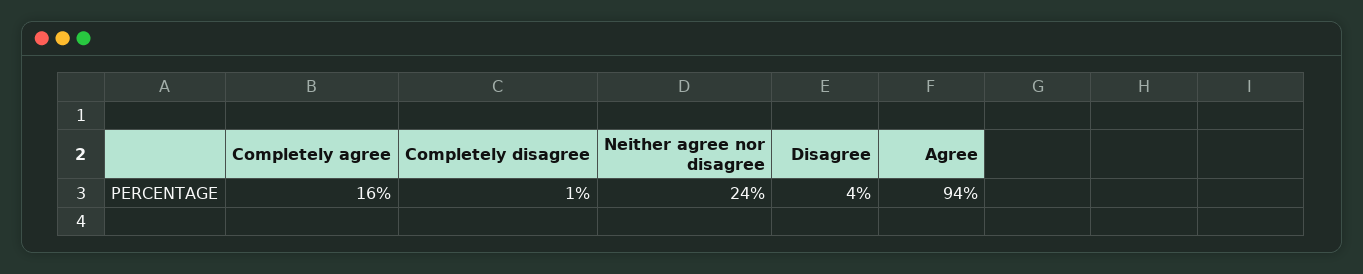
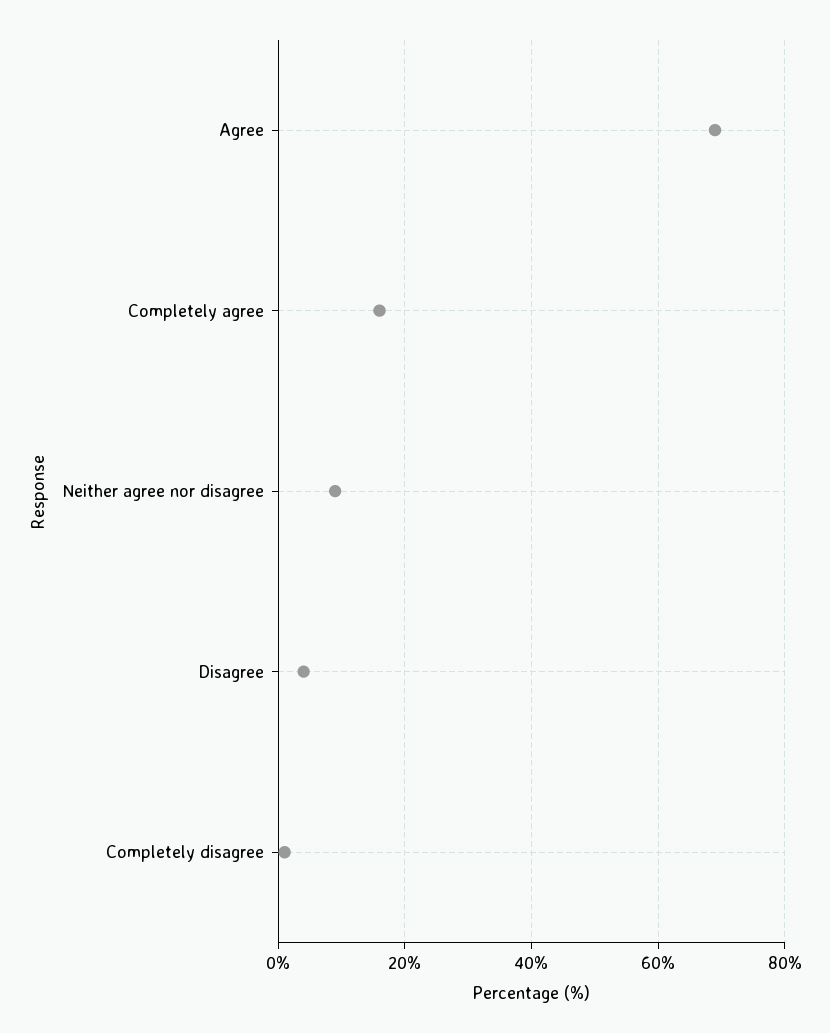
Neither agree nor disagree: 24 -> 10
Agree: 94 -> 70

